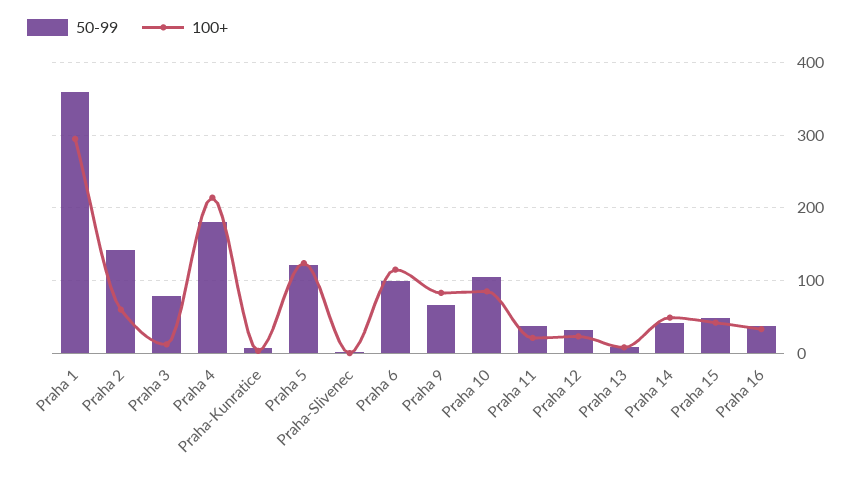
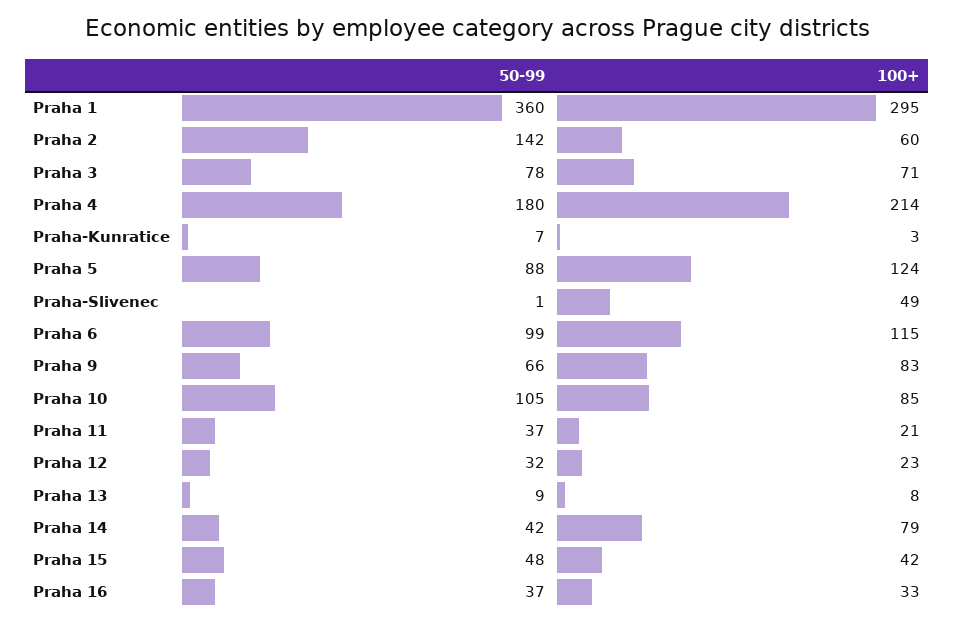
100+, Praha 3: 10 -> 71
50-99, Praha 5: 120 -> 88
100+, Praha-Slivenec: 0 -> 49
100+, Praha 14: 50 -> 79

